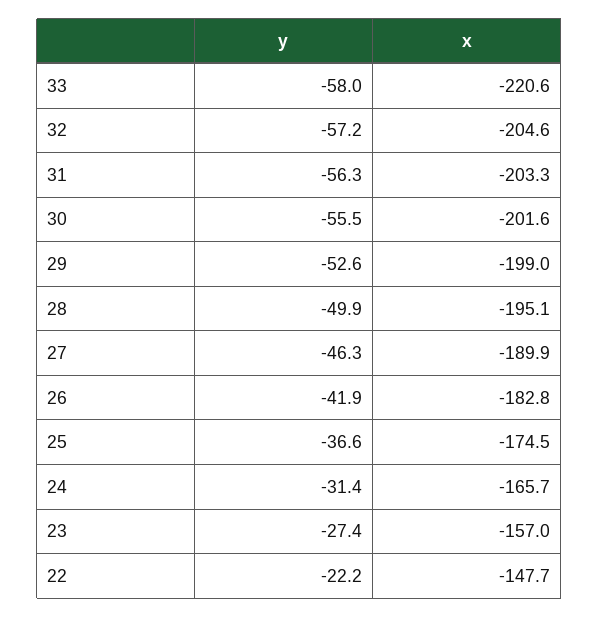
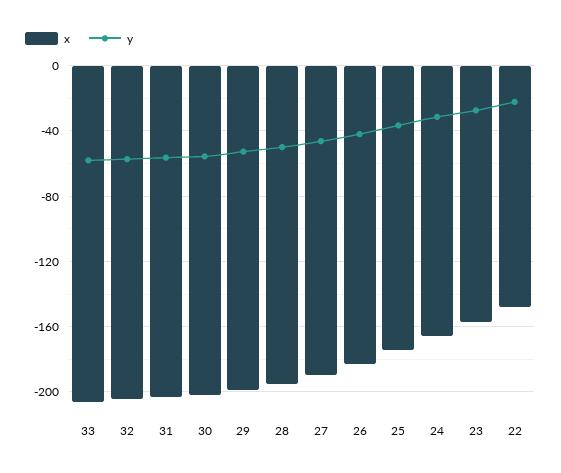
x, 33: -220.6 -> -205

